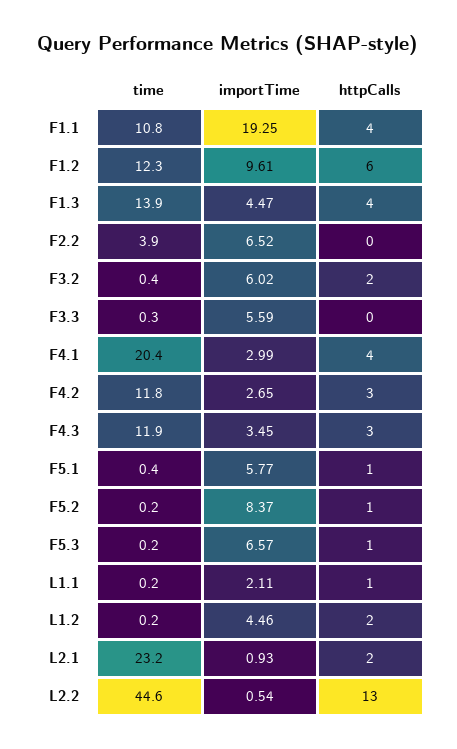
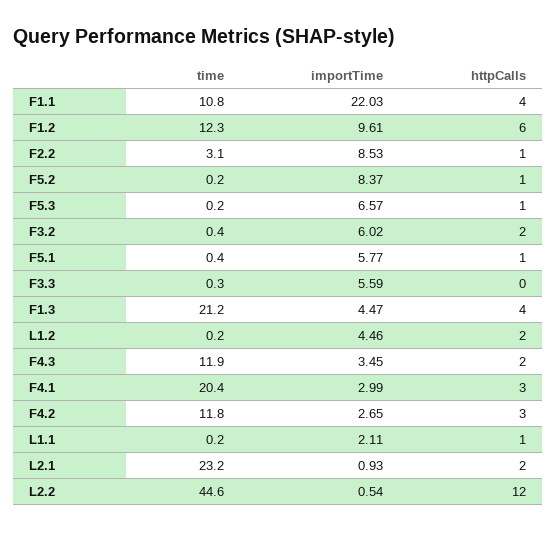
importTime, F1.1: 19.25 -> 22.03
time, F1.3: 13.9 -> 21.2
time, F2.2: 3.9 -> 3.1
importTime, F2.2: 6.52 -> 8.53
httpCalls, F2.2: 0 -> 1
httpCalls, F4.1: 4 -> 3
httpCalls, F4.3: 3 -> 2
httpCalls, L2.2: 13 -> 12

